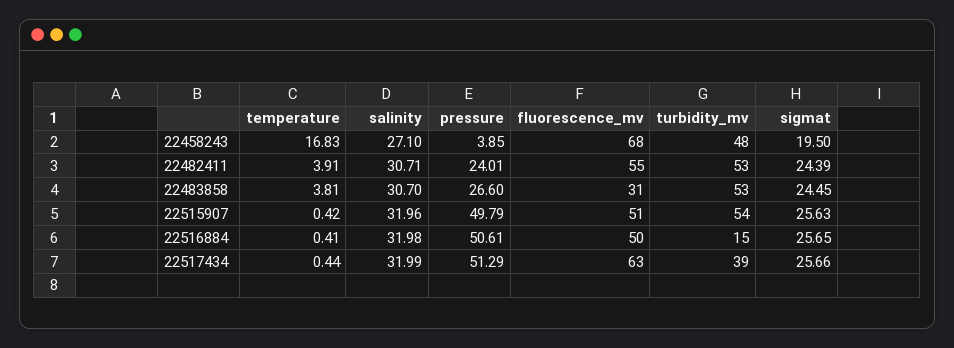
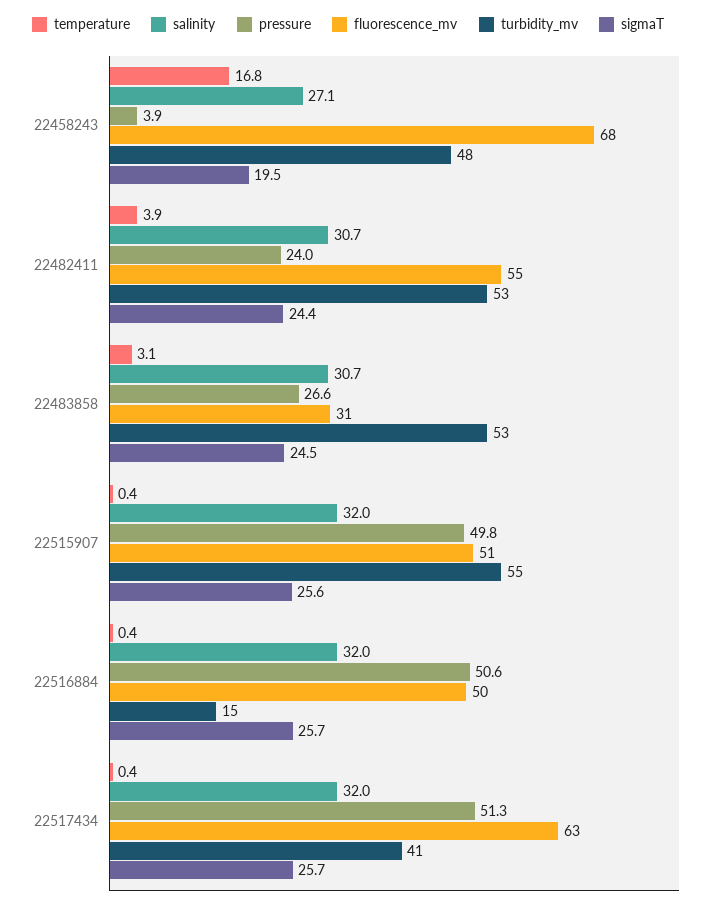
temperature, 22483858: 3.81 -> 3.1
turbidity_mv, 22515907: 54 -> 55
turbidity_mv, 22517434: 39 -> 41

